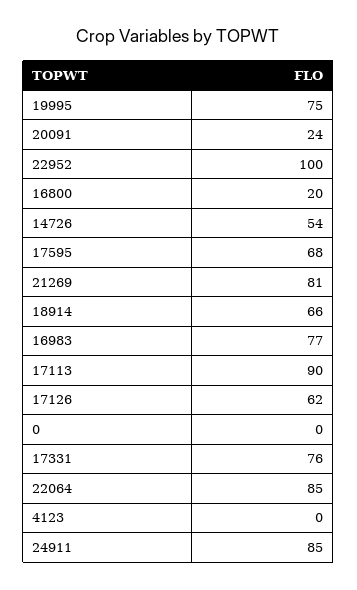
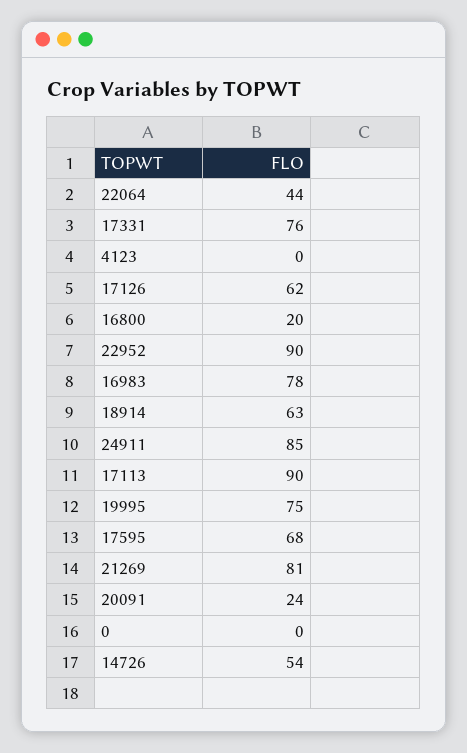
22952: 100 -> 90
18914: 66 -> 63
16983: 77 -> 78
22064: 85 -> 44

